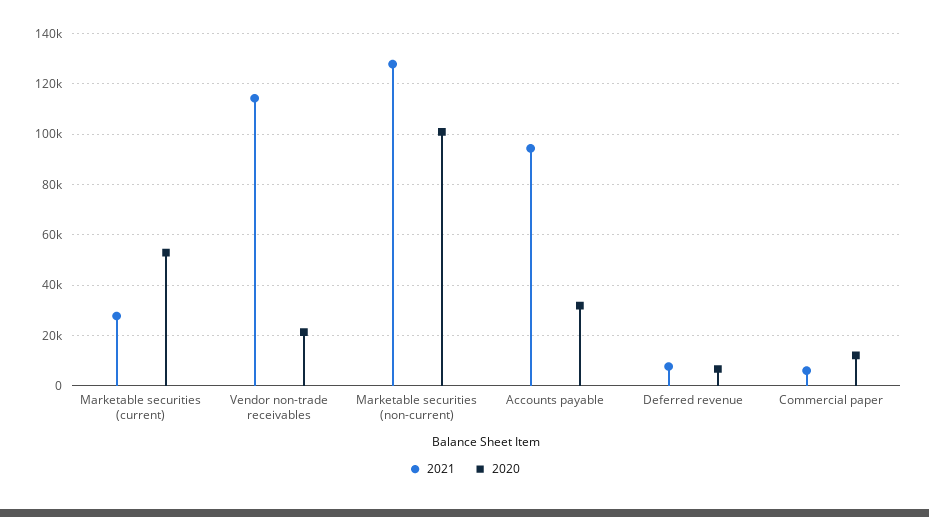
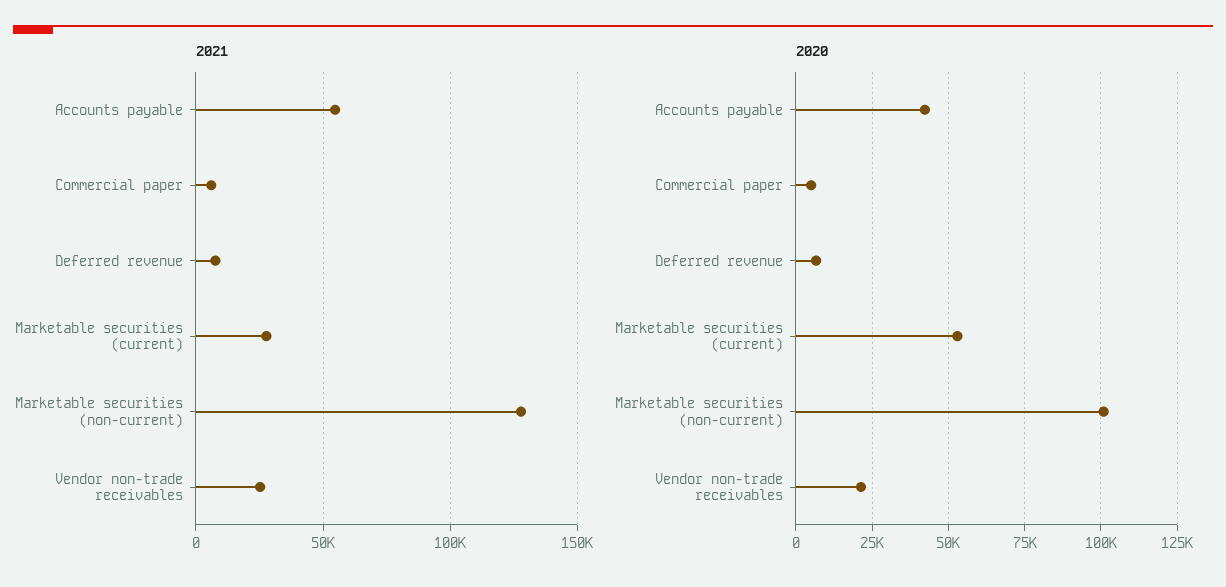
2021, Vendor non-trade receivables: 115000 -> 25000
2021, Accounts payable: 95000 -> 55000
2020, Accounts payable: 32500 -> 42500
2020, Commercial paper: 12500 -> 5000

